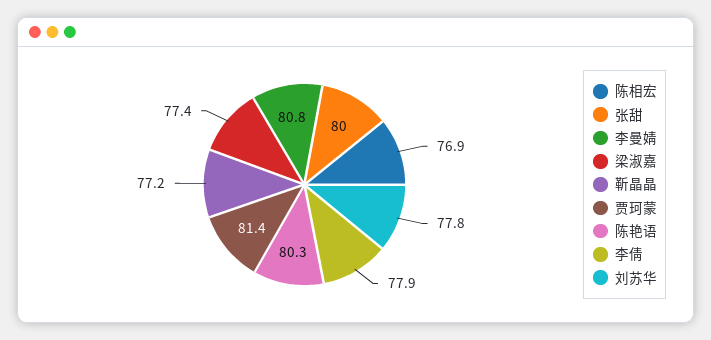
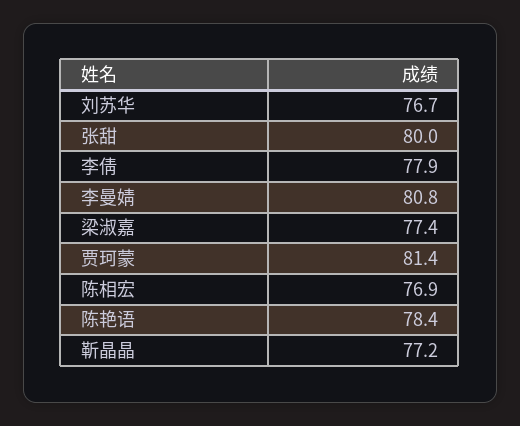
陈艳语: 80.3 -> 78.4
刘苏华: 77.8 -> 76.7

